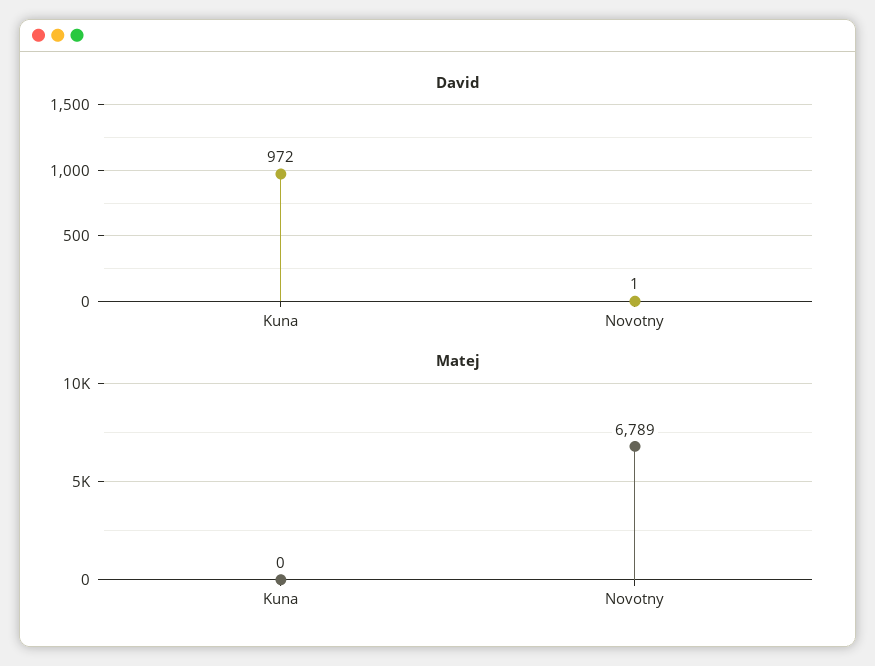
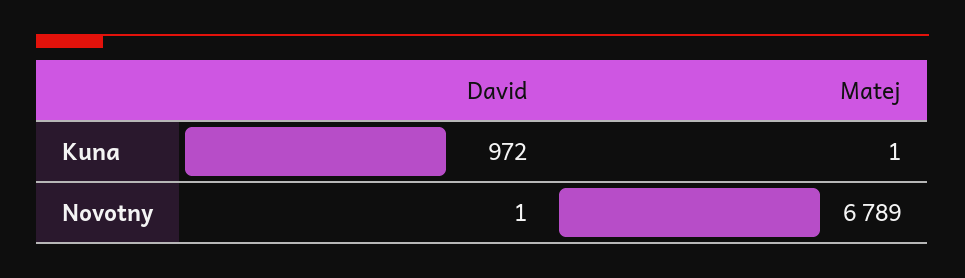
Matej, Kuna: 0 -> 1

